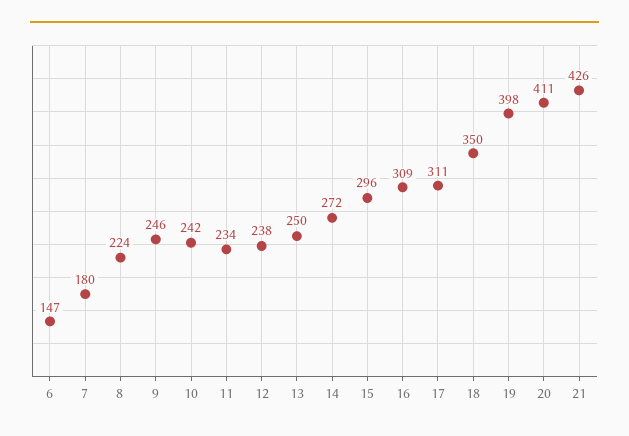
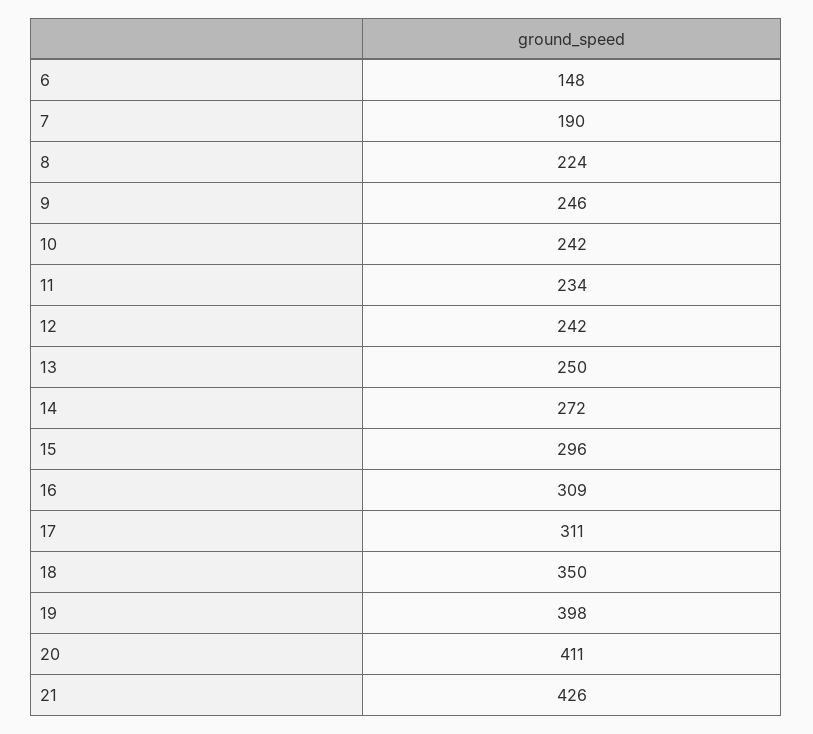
6: 147 -> 148
7: 180 -> 190
12: 238 -> 242

